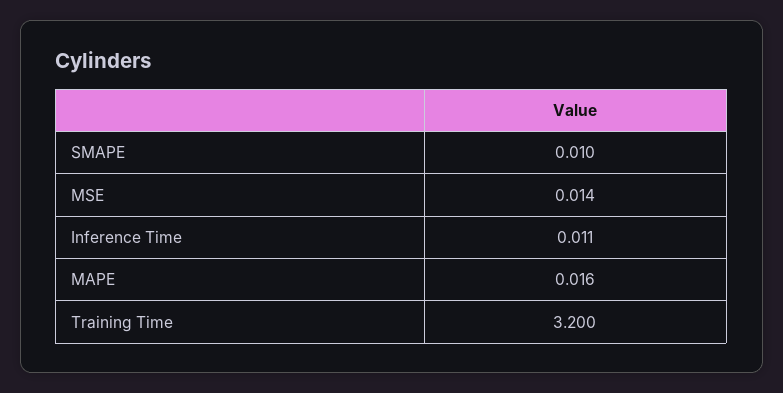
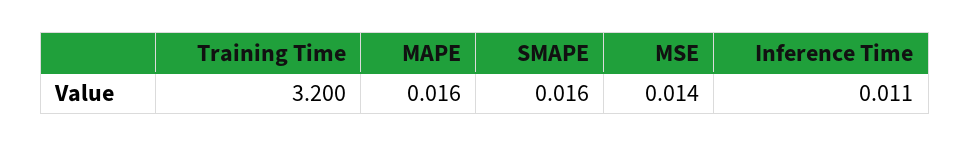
SMAPE: 0.01 -> 0.016

